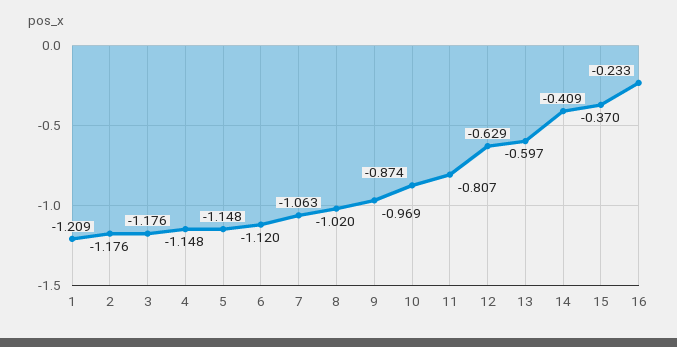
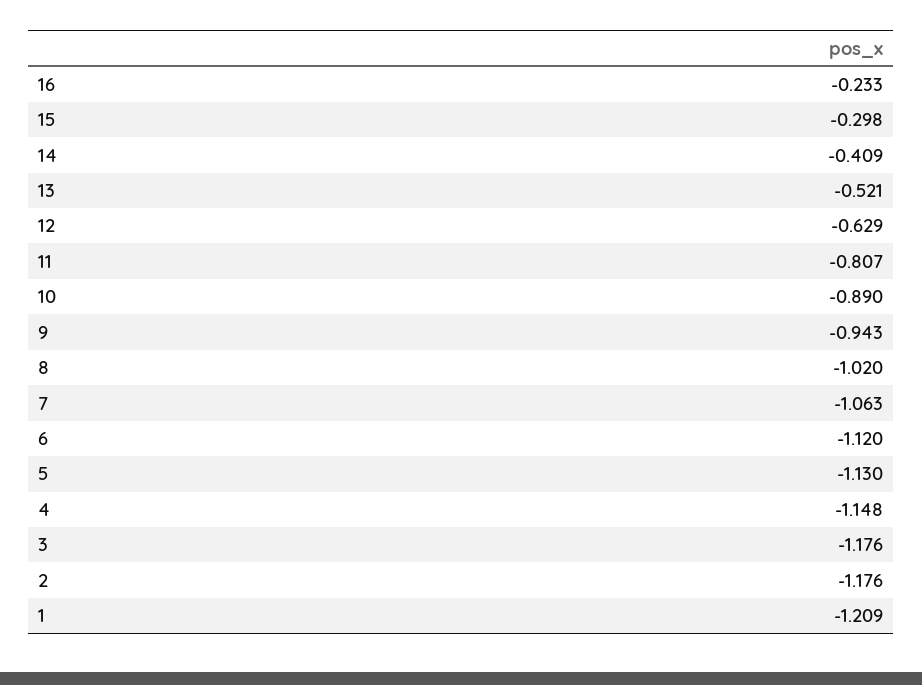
5: -1.148 -> -1.13
9: -0.969 -> -0.943
10: -0.874 -> -0.89
13: -0.597 -> -0.521
15: -0.37 -> -0.298

